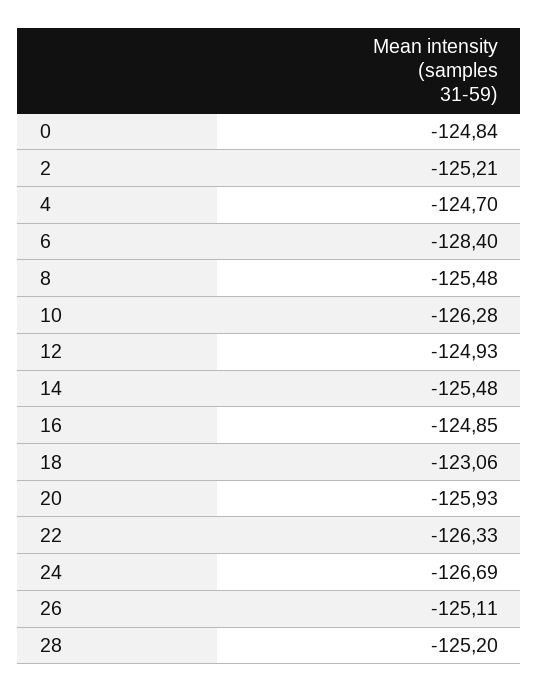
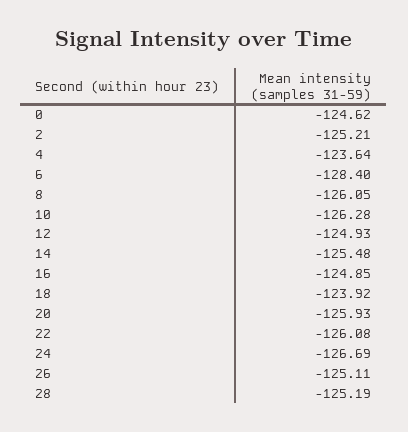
0: -124.84 -> -124.62
4: -124.7 -> -123.64
8: -125.48 -> -126.05
18: -123.06 -> -123.92
22: -126.33 -> -126.08
28: -125.2 -> -125.19

